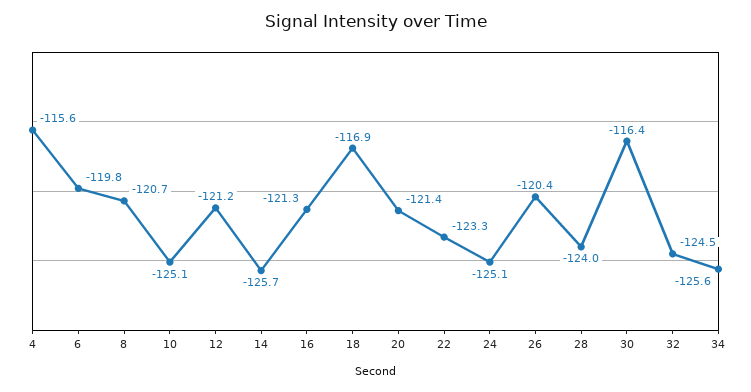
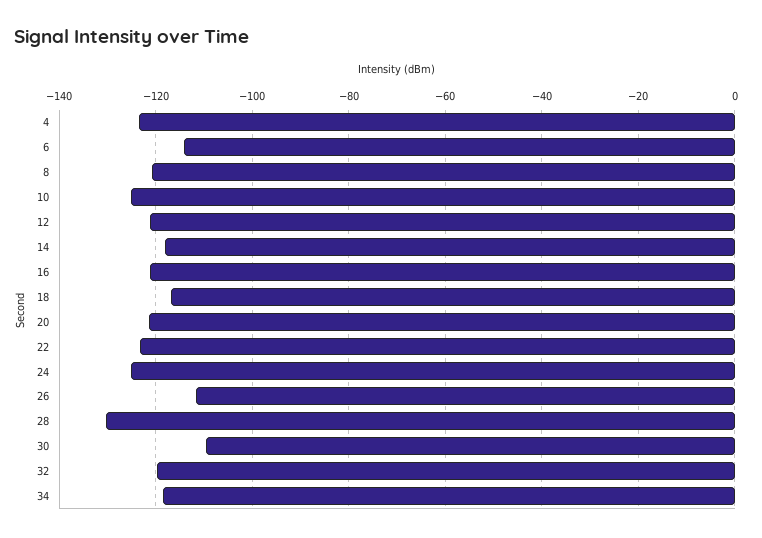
4: -115.6 -> -124
6: -119.8 -> -114
14: -125.7 -> -118
26: -120.4 -> -112
28: -124 -> -130
30: -116.4 -> -110
32: -124.5 -> -120
34: -125.6 -> -118

